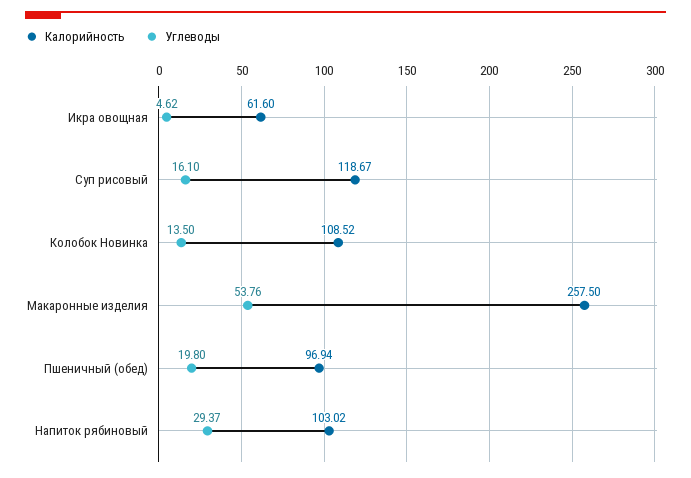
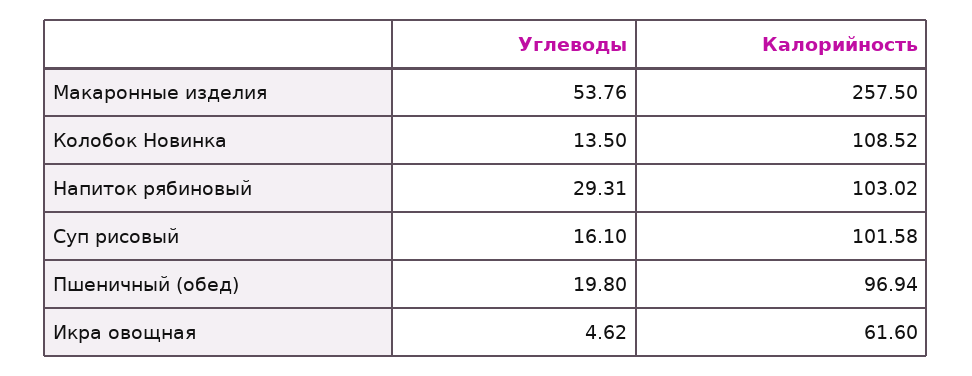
Калорийность, Суп рисовый: 118.67 -> 101.58
Углеводы, Напиток рябиновый: 29.37 -> 29.31

